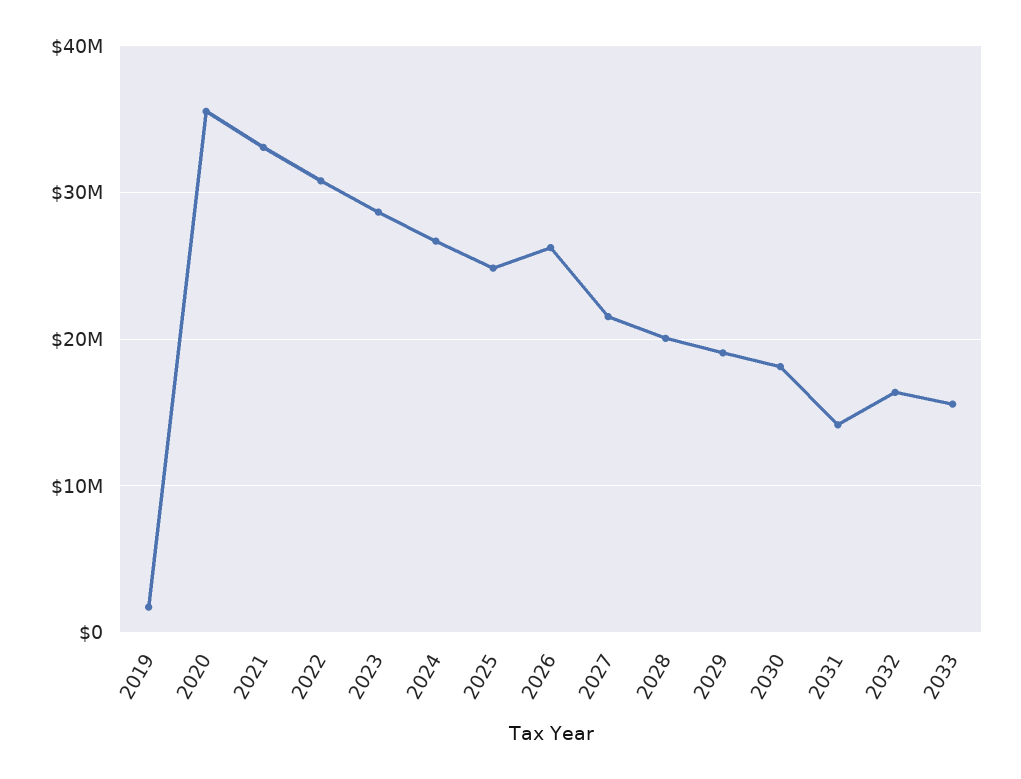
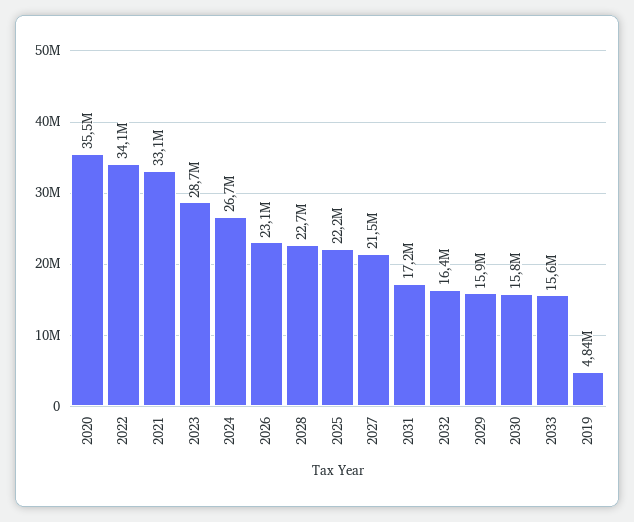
2019: 2000000 -> 4840000
2022: 31000000 -> 34100000
2025: 25000000 -> 22200000
2026: 26000000 -> 23100000
2028: 20000000 -> 22700000
2029: 19000000 -> 15900000
2030: 18000000 -> 15800000
2031: 14000000 -> 17200000

